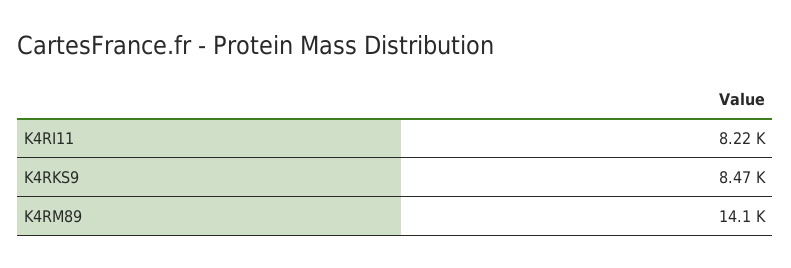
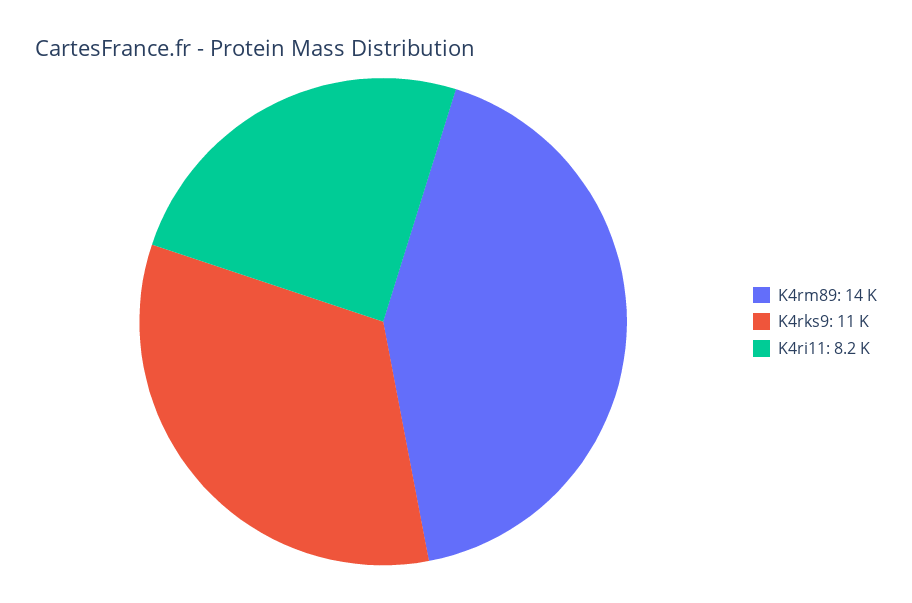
K4RKS9: 8470 -> 11000

